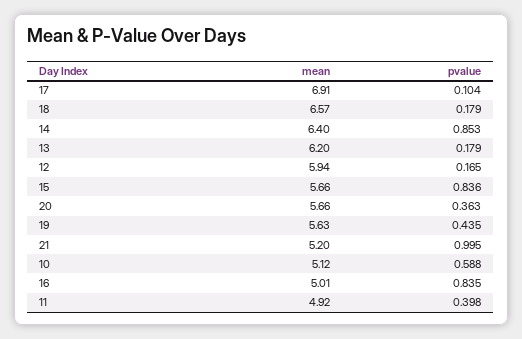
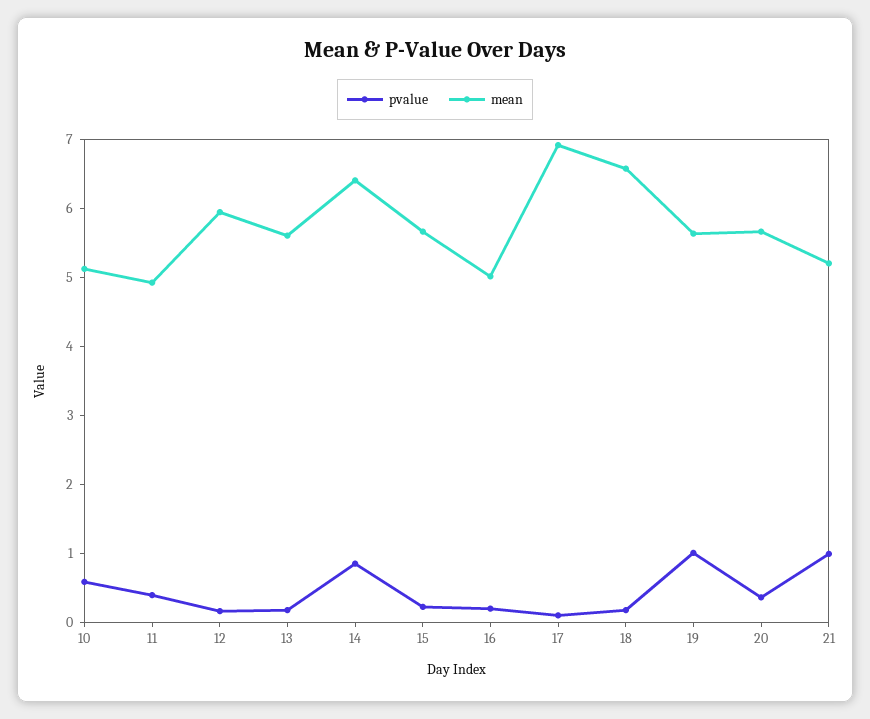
mean, 13: 6.2 -> 5.6
pvalue, 15: 0.836 -> 0.2
pvalue, 19: 0.435 -> 1
pvalue, 16: 0.835 -> 0.2

